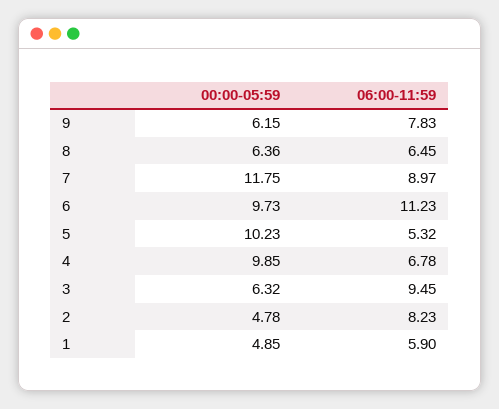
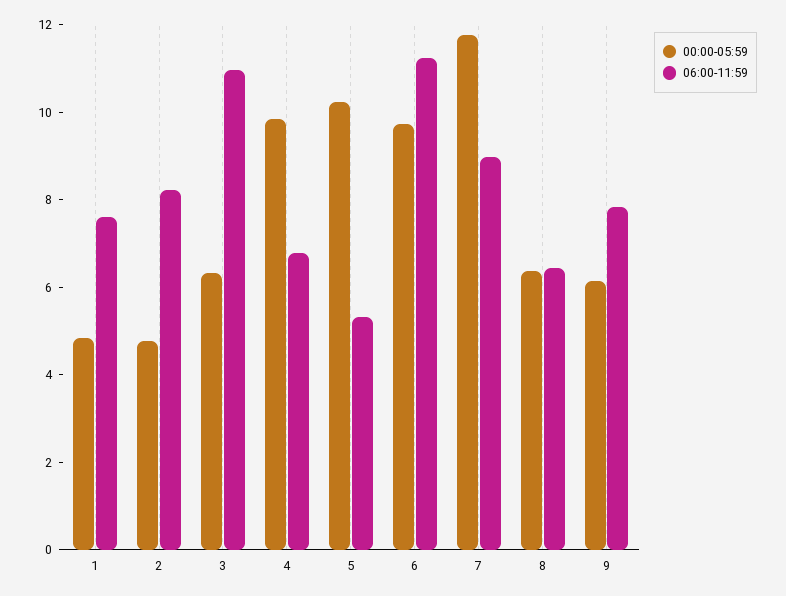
06:00-11:59, 3: 9.45 -> 11
06:00-11:59, 1: 5.9 -> 7.5

